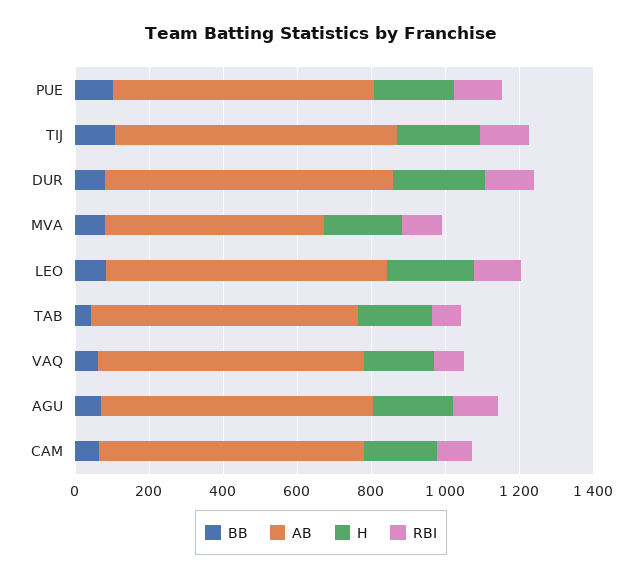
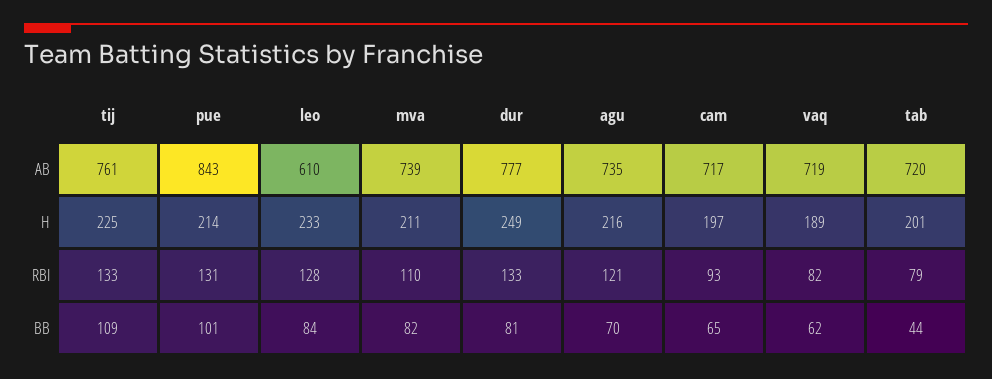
AB, PUE: 700 -> 843
AB, MVA: 600 -> 739
AB, LEO: 750 -> 610

